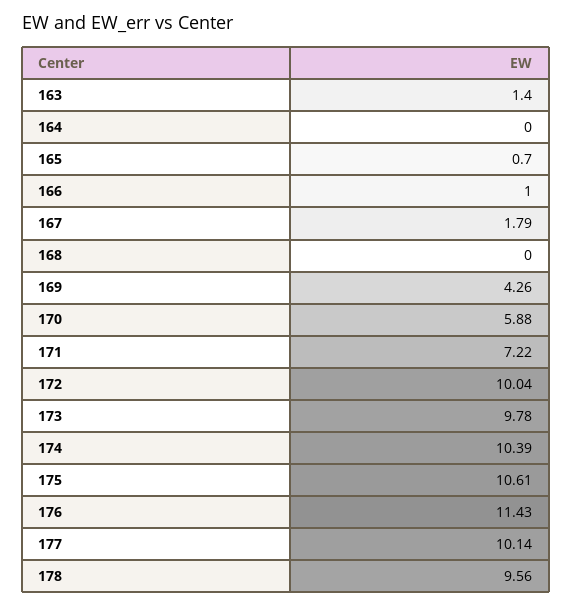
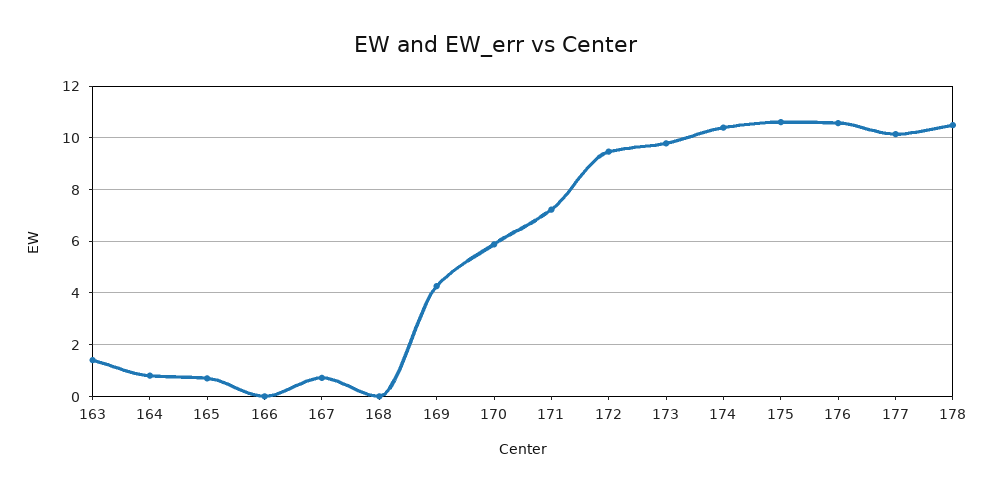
164: 0 -> 0.75
166: 1 -> 0
167: 1.79 -> 0.75
172: 10.04 -> 9.5
176: 11.43 -> 10.5
178: 9.56 -> 10.5

